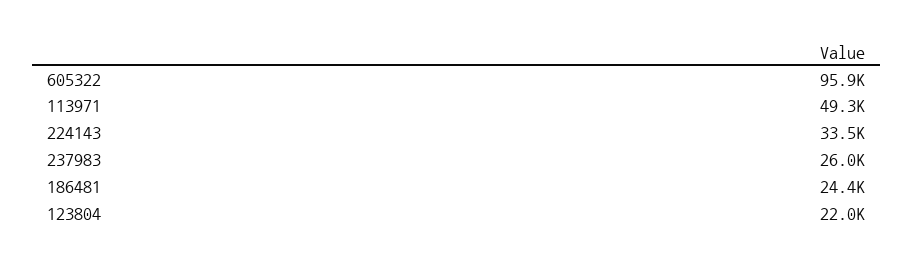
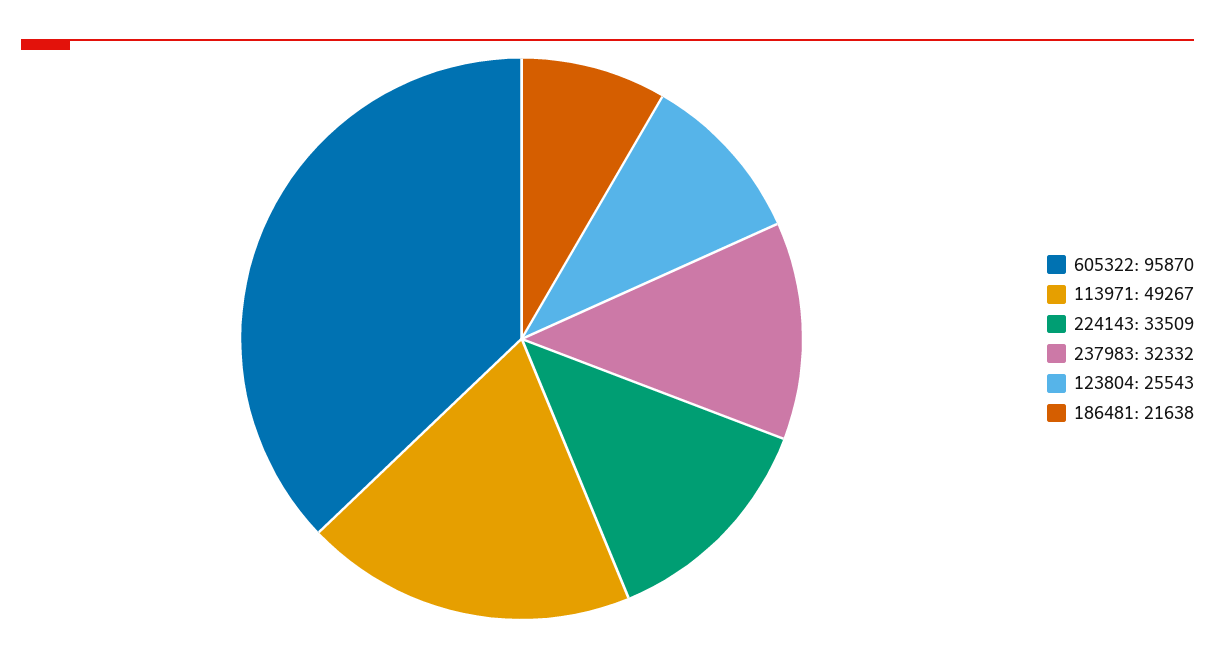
237983: 26000 -> 32332
186481: 24400 -> 21638
123804: 22000 -> 25543

